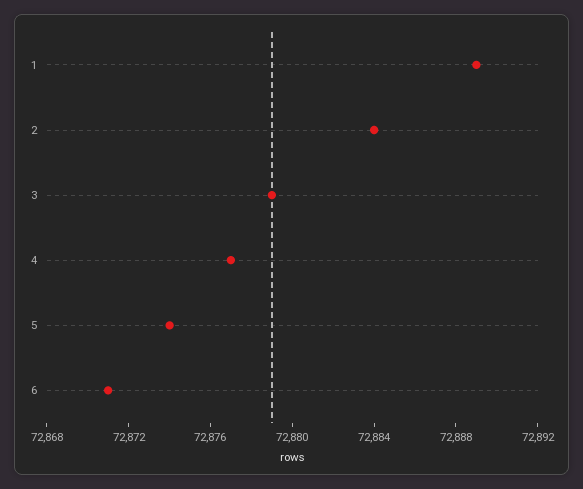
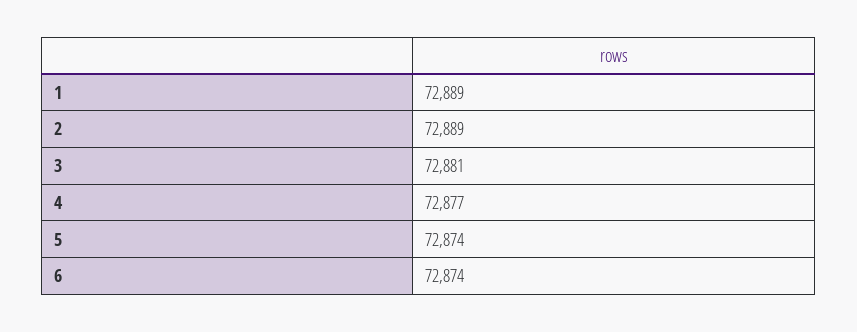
2: 72884 -> 72889
3: 72879 -> 72881
6: 72871 -> 72874

